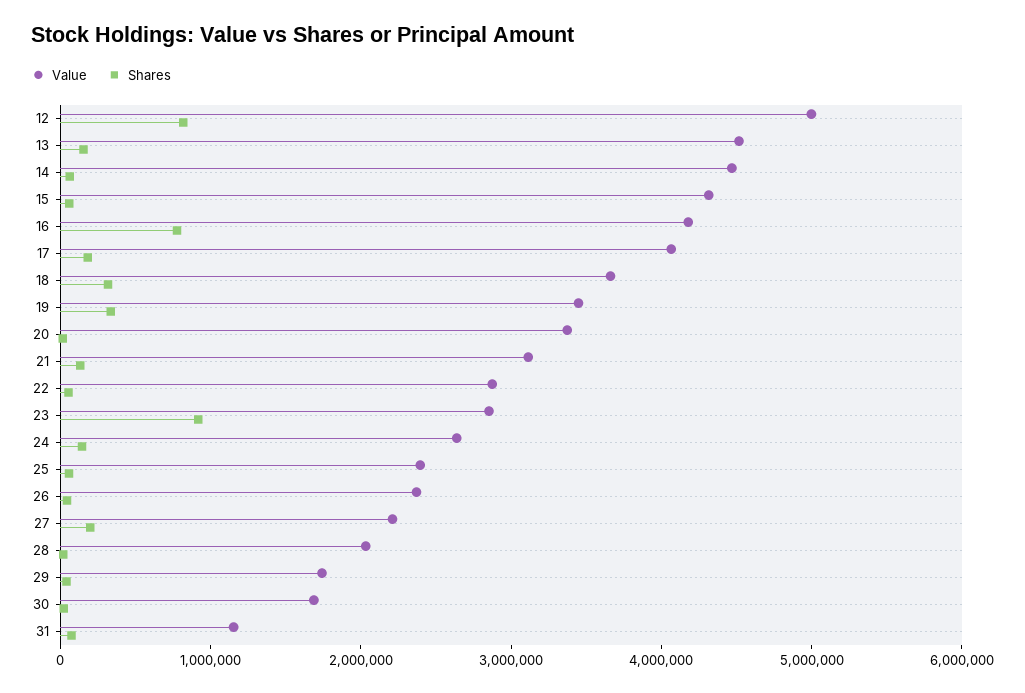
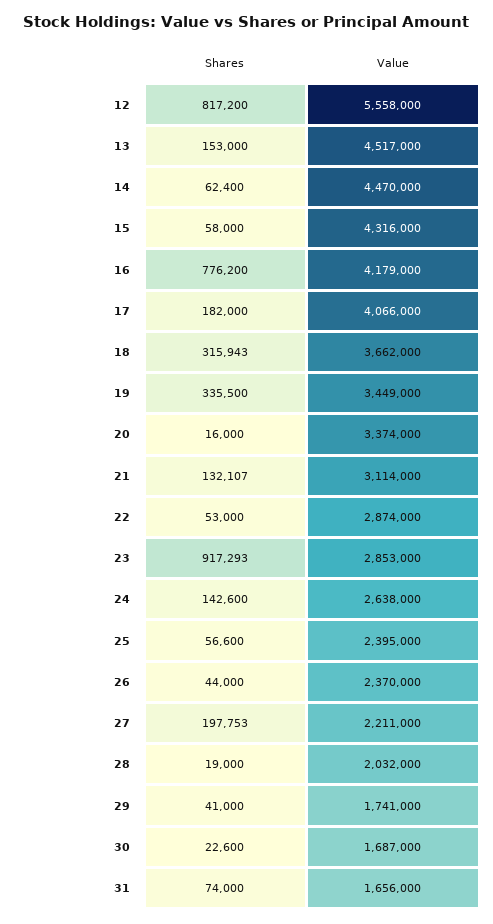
Value, 12: 5000000 -> 5558000
Value, 31: 1200000 -> 1656000

